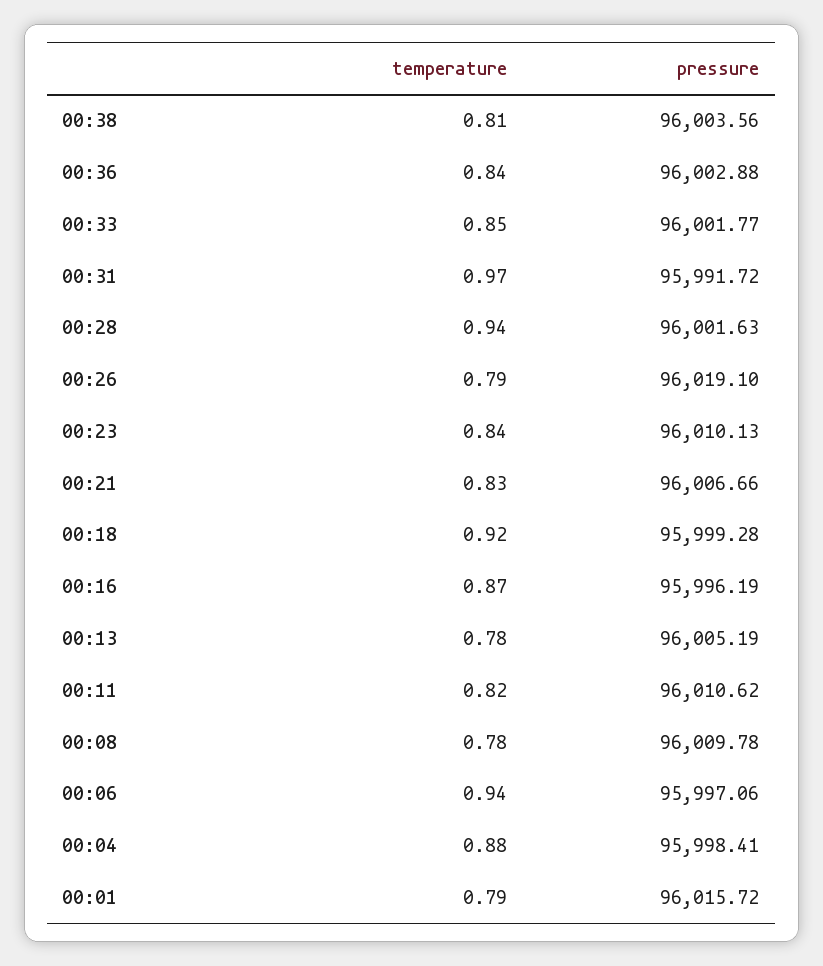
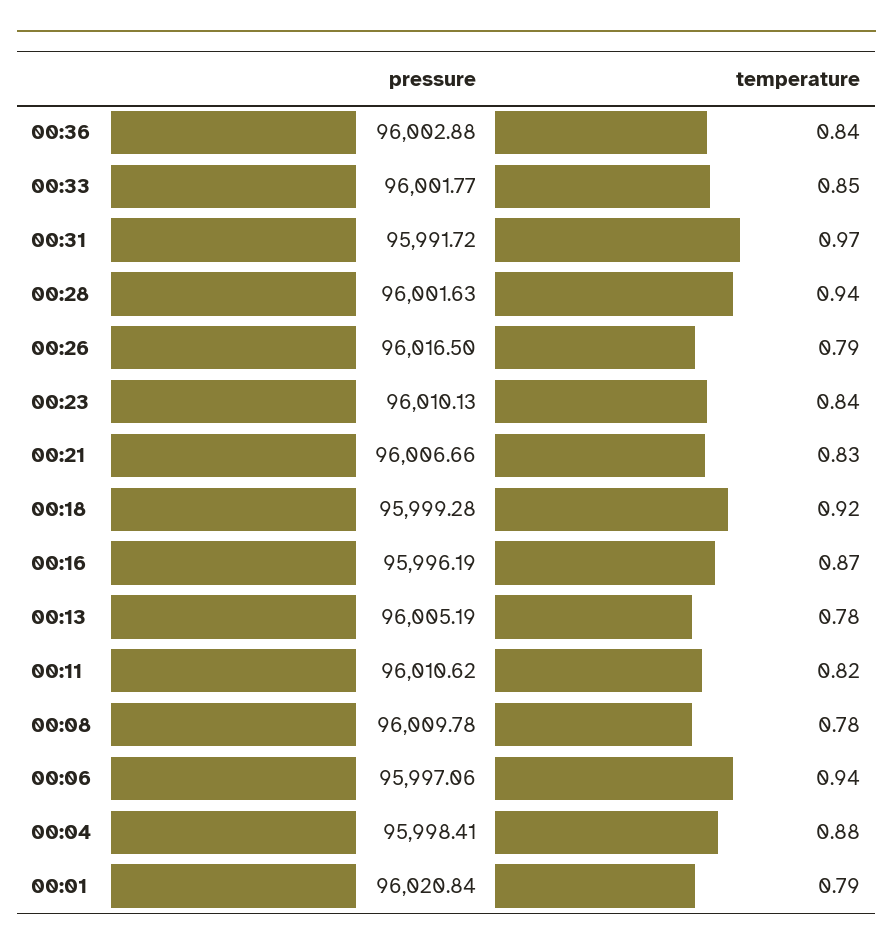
temperature, 00:38: 0.81 -> none
pressure, 00:38: 96003.56 -> none
pressure, 00:26: 96019.1 -> 96016.5
pressure, 00:01: 96015.72 -> 96020.84

